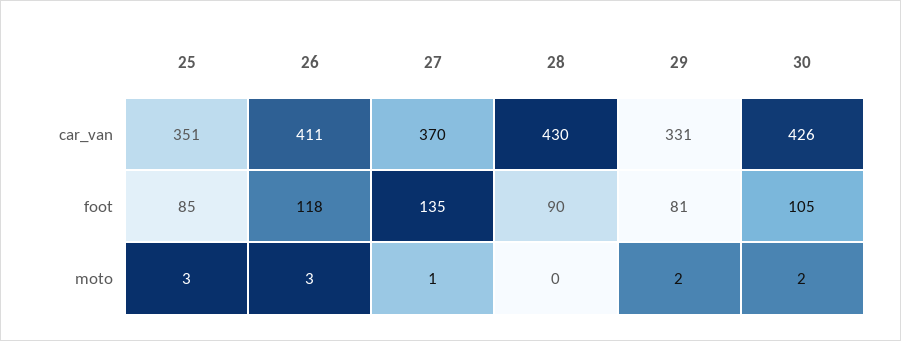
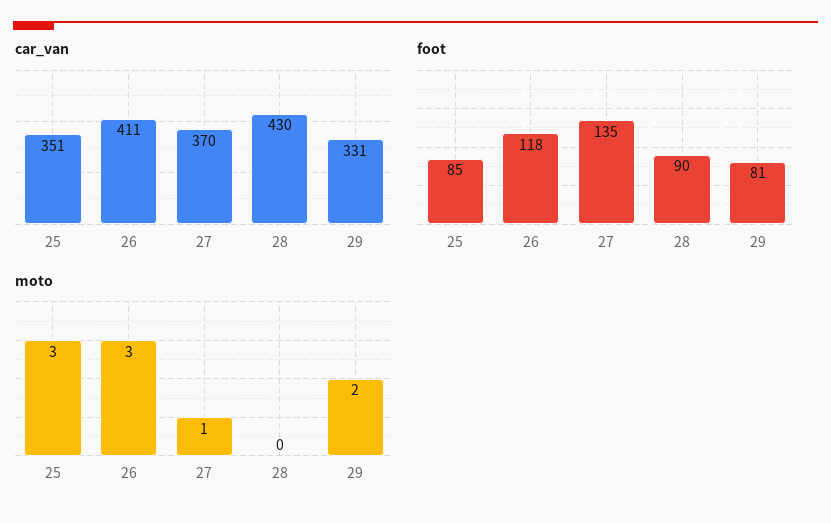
car_van, 30: 426 -> none
foot, 30: 105 -> none
moto, 30: 2 -> none

